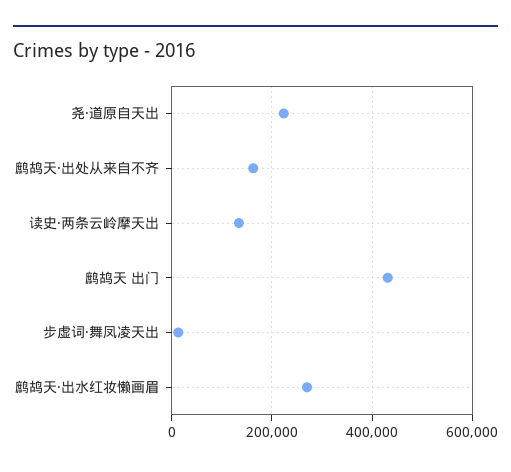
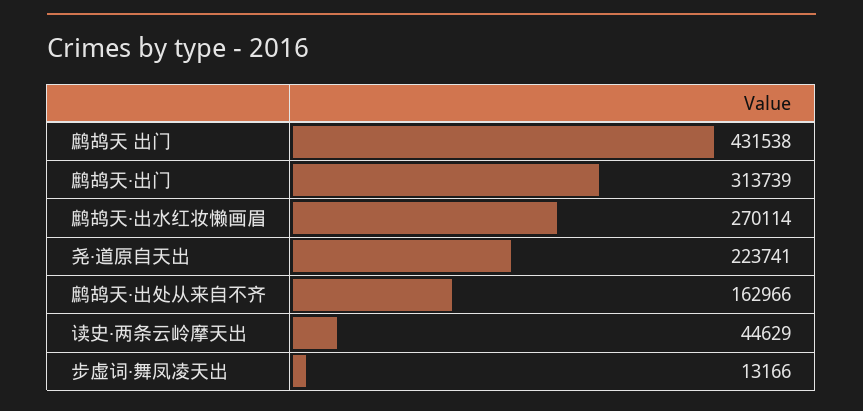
读史·两条云岭摩天出: 140000 -> 44629
鹧鸪天·出门: none -> 313739

